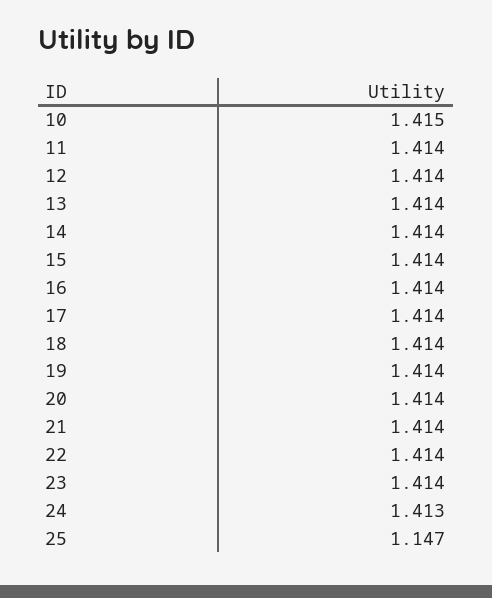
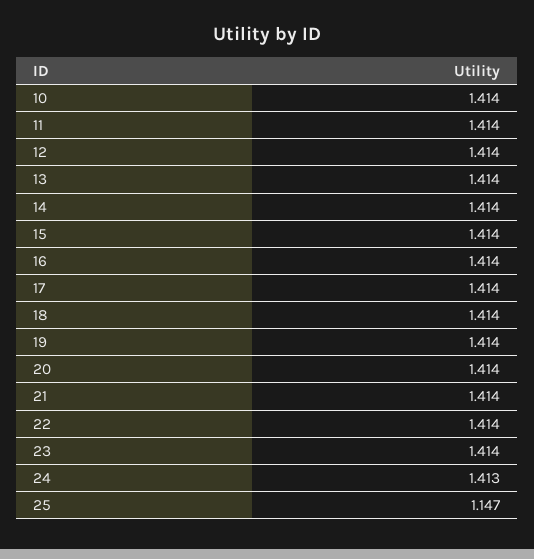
10: 1.415 -> 1.414

